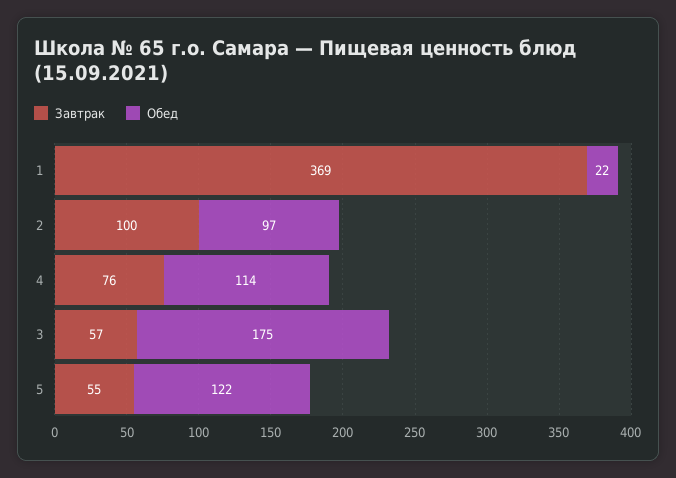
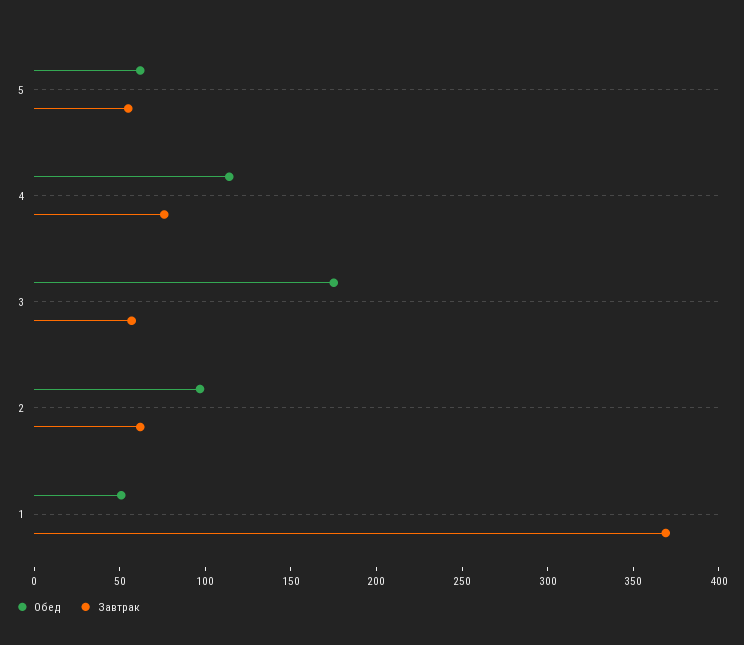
Обед, 1: 22 -> 50
Завтрак, 2: 100 -> 60
Обед, 5: 122 -> 60

